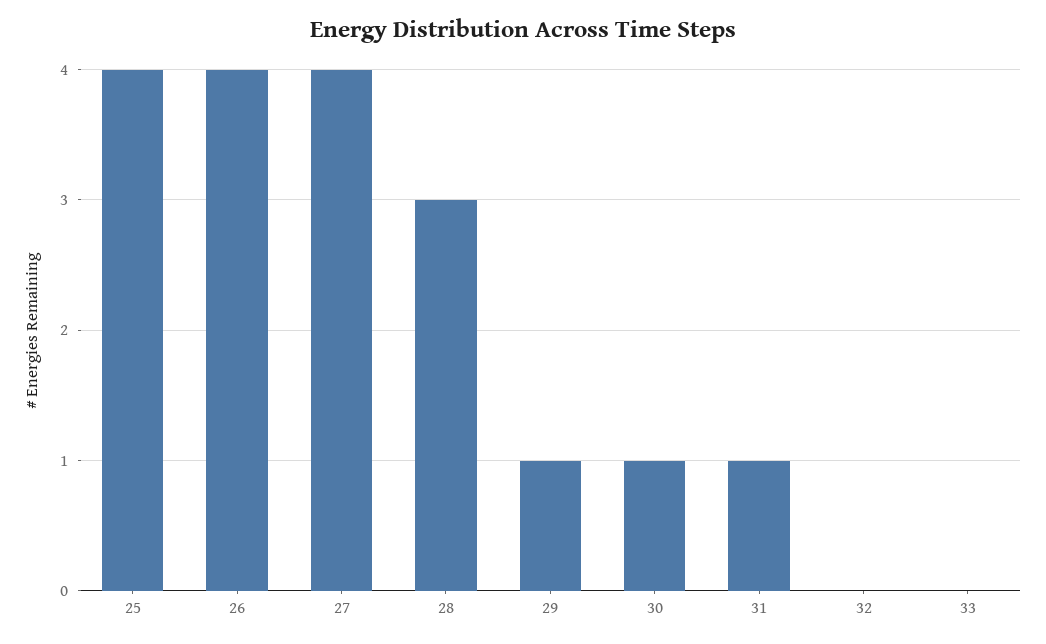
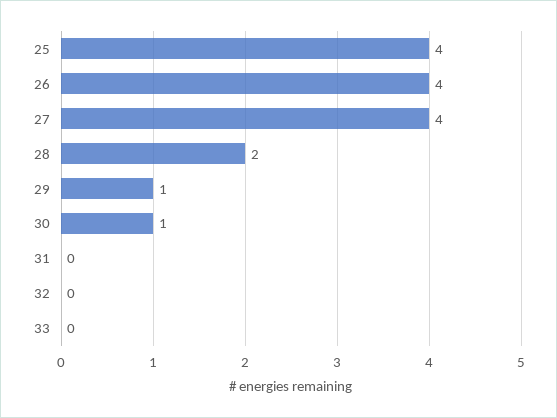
28: 3 -> 2
31: 1 -> 0

